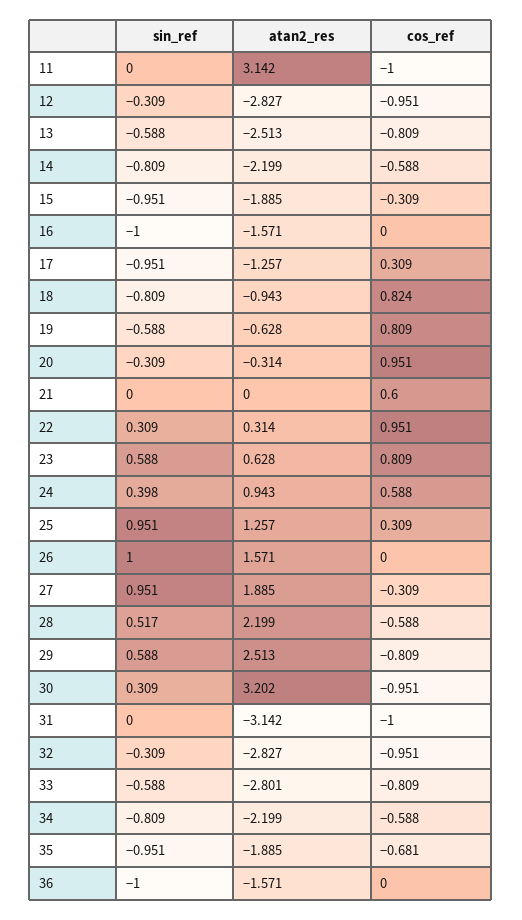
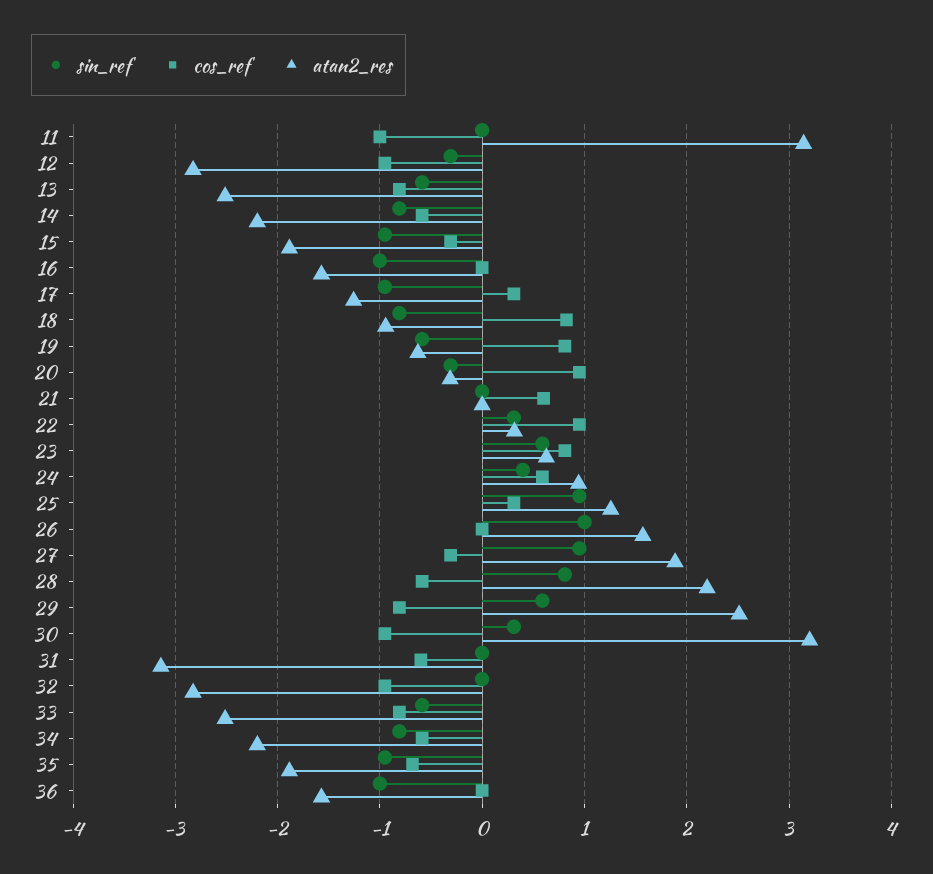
sin_ref, 28: 0.517 -> 0.8
cos_ref, 31: -1 -> -0.6
sin_ref, 32: -0.309 -> 0
atan2_res, 33: -2.801 -> -2.5

